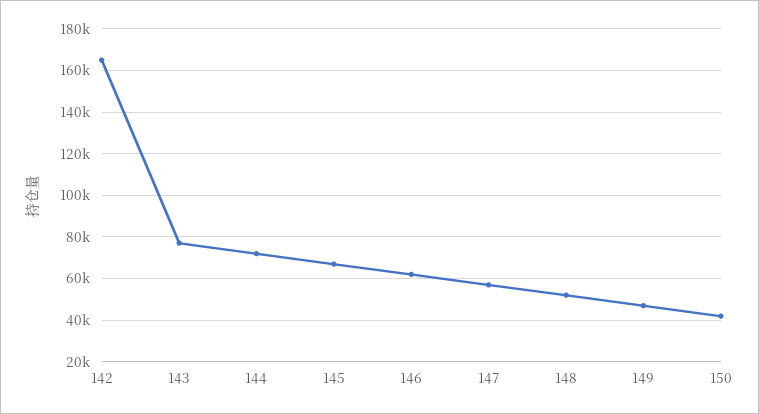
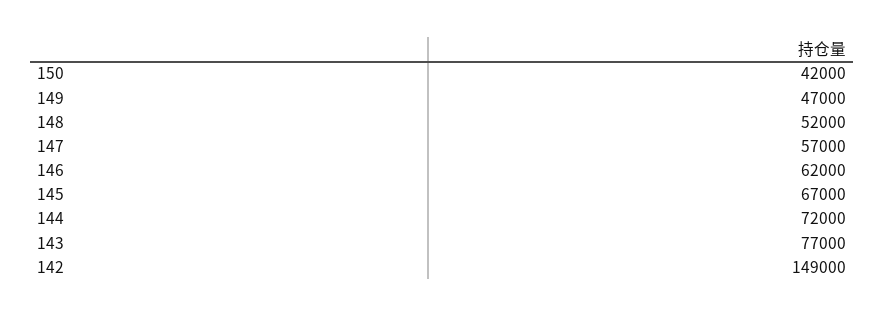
142: 165000 -> 149000

